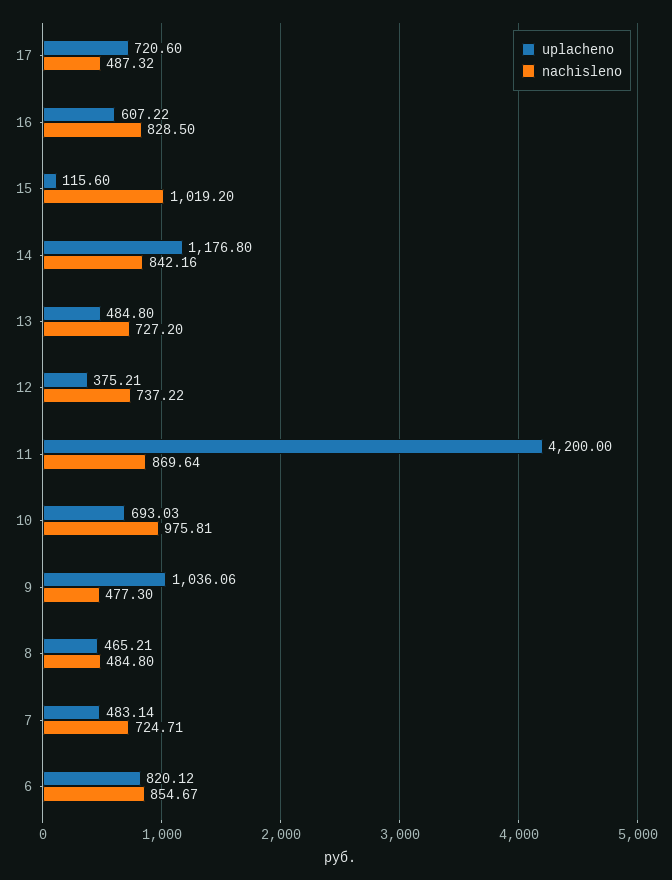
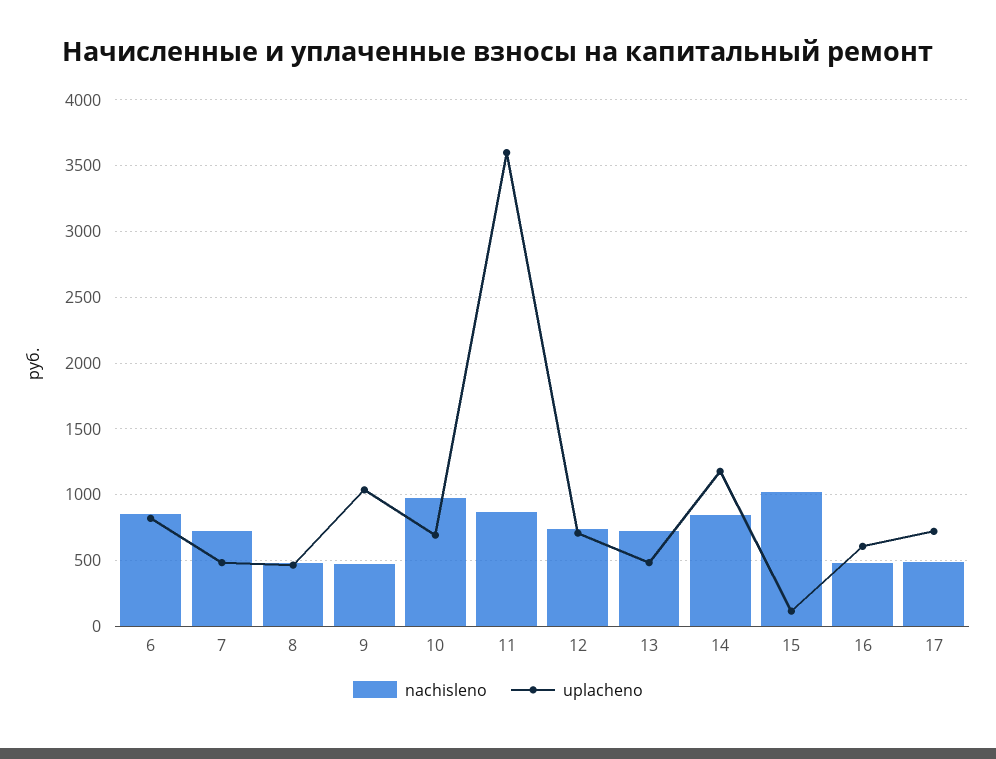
nachisleno, 16: 828.5 -> 500
uplacheno, 12: 375.21 -> 700
uplacheno, 11: 4200 -> 3600

